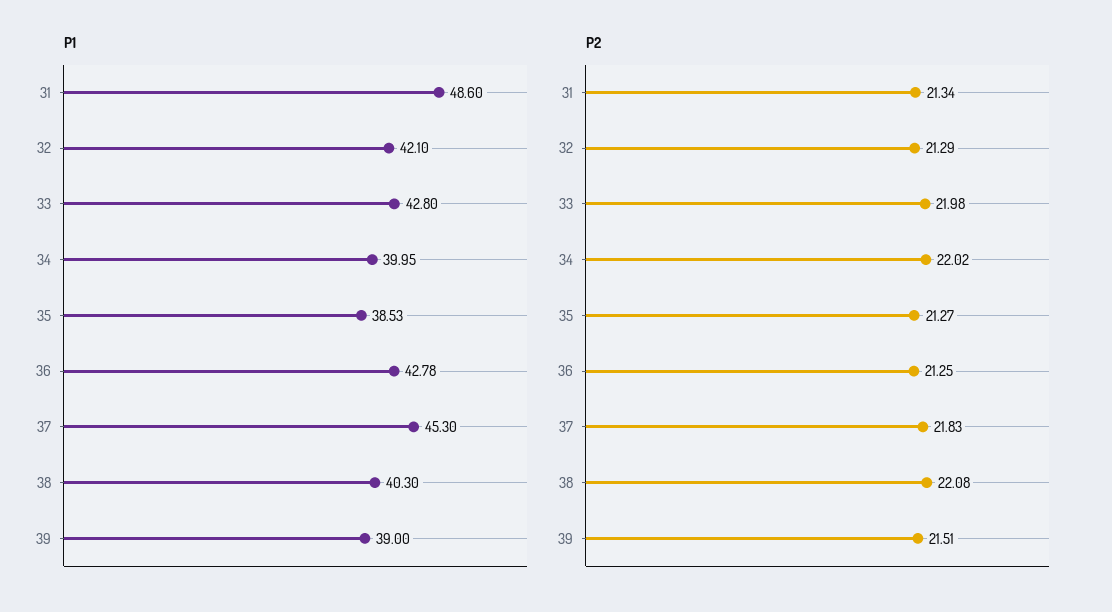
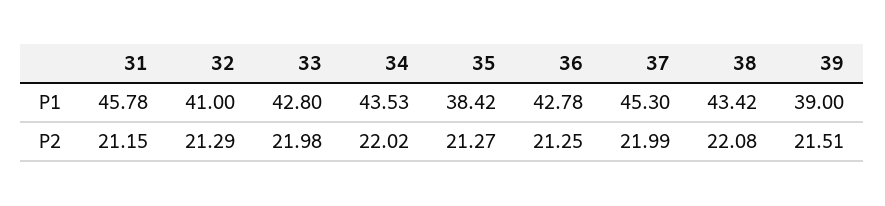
P1, 31: 48.6 -> 45.78
P1, 32: 42.1 -> 41
P1, 34: 39.95 -> 43.53
P1, 35: 38.53 -> 38.42
P1, 38: 40.3 -> 43.42
P2, 31: 21.34 -> 21.15
P2, 37: 21.83 -> 21.99

